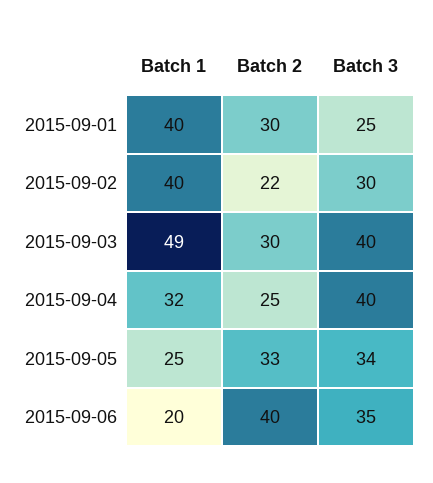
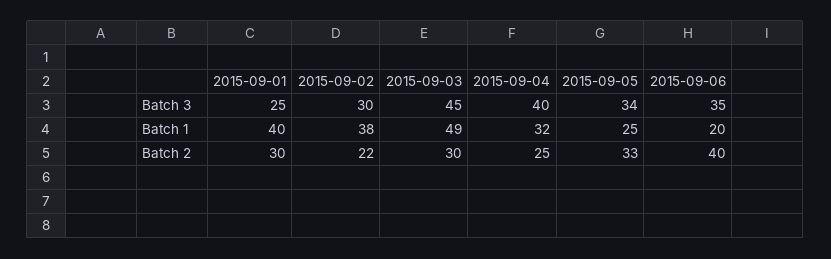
Batch 1, 2015-09-02: 40 -> 38
Batch 3, 2015-09-03: 40 -> 45

